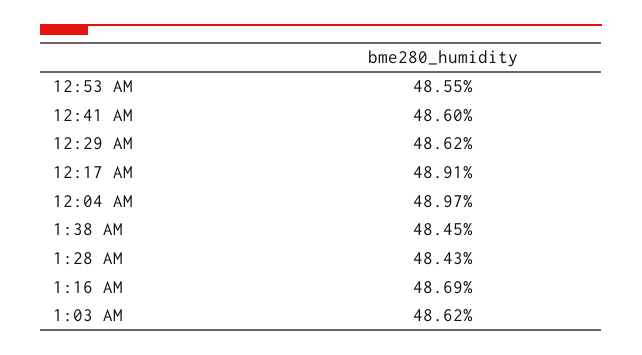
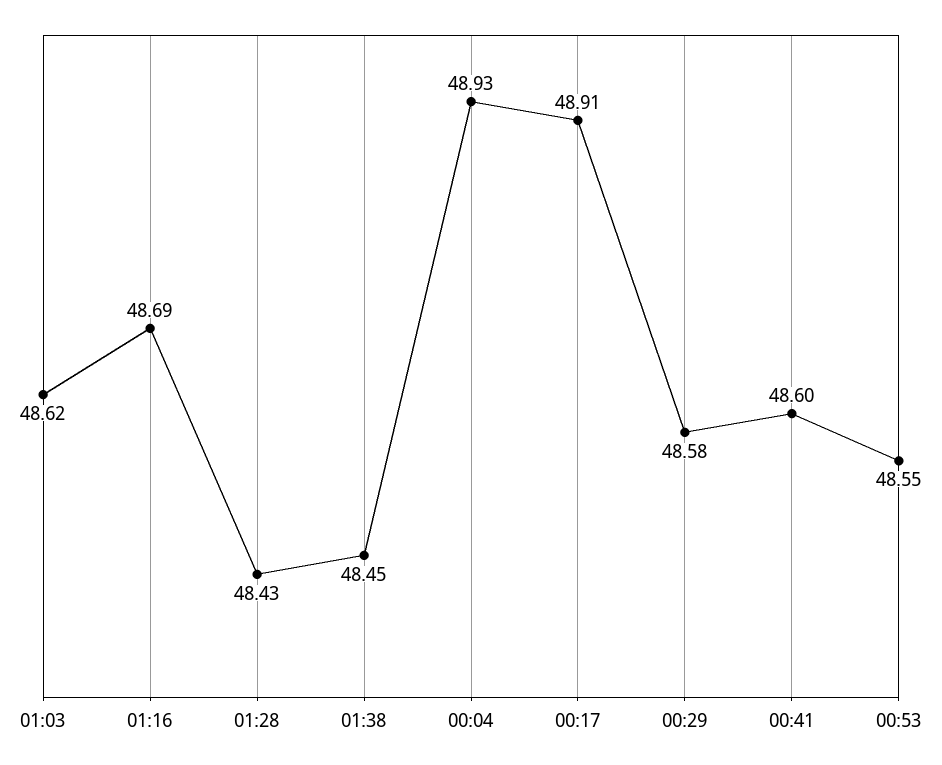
12:29 AM: 48.62 -> 48.58
12:04 AM: 48.97 -> 48.93

